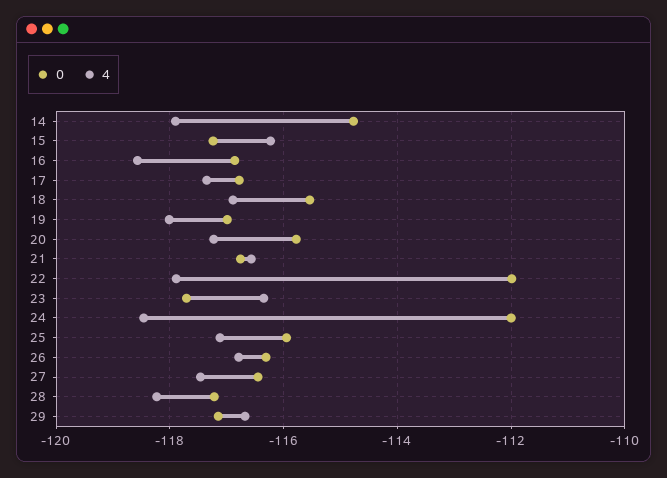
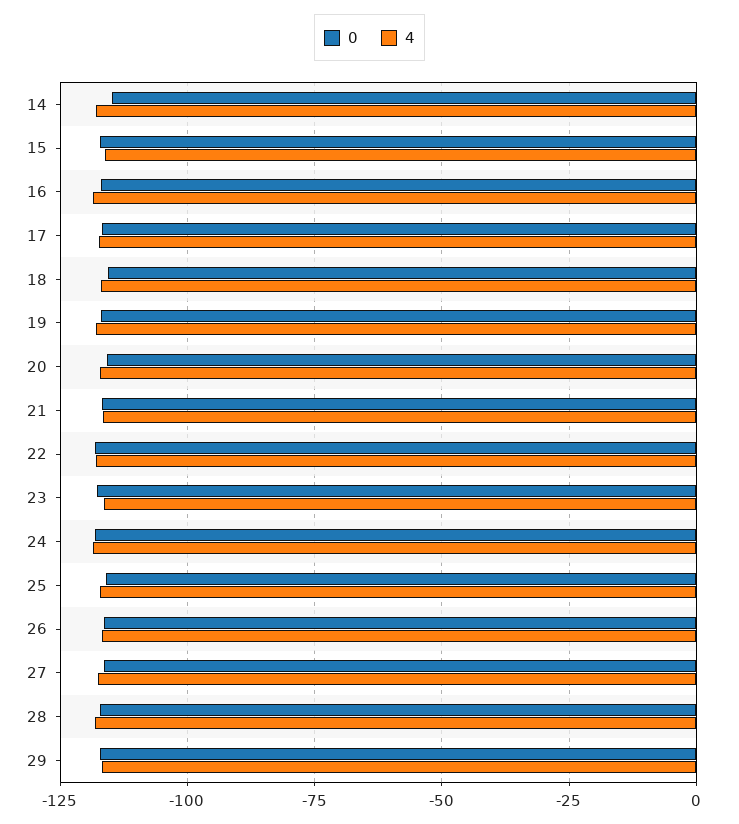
0, 22: -112 -> -117.5
0, 24: -112 -> -117.5

